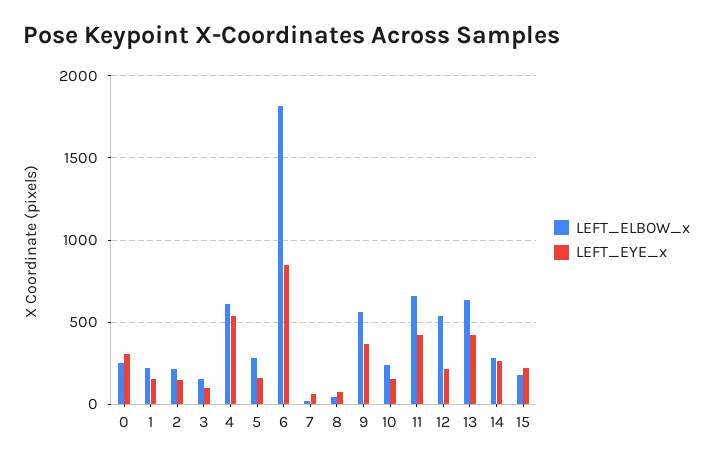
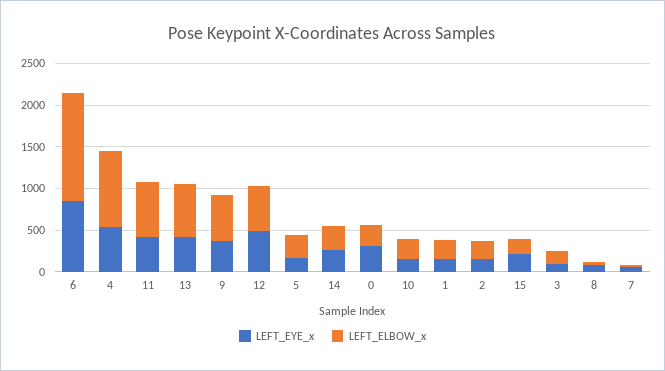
LEFT_ELBOW_x, 4: 600 -> 900
LEFT_ELBOW_x, 6: 1800 -> 1300
LEFT_EYE_x, 12: 200 -> 500

